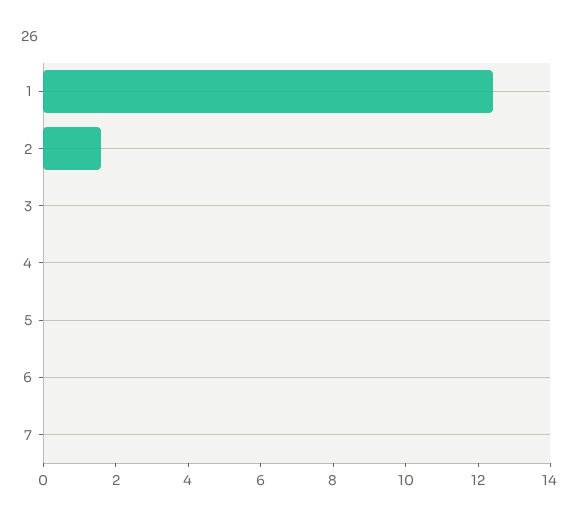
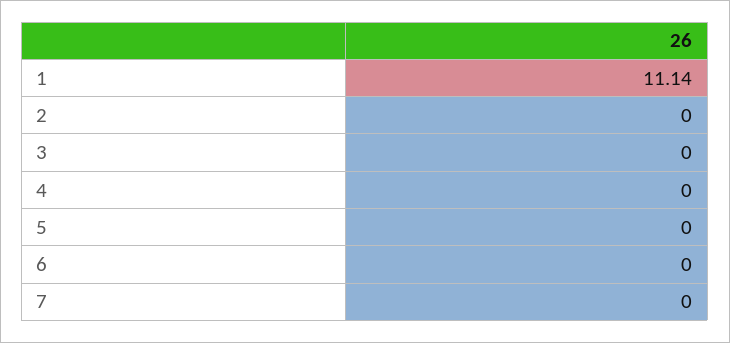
1: 12.5 -> 11.14
2: 1.5 -> 0

